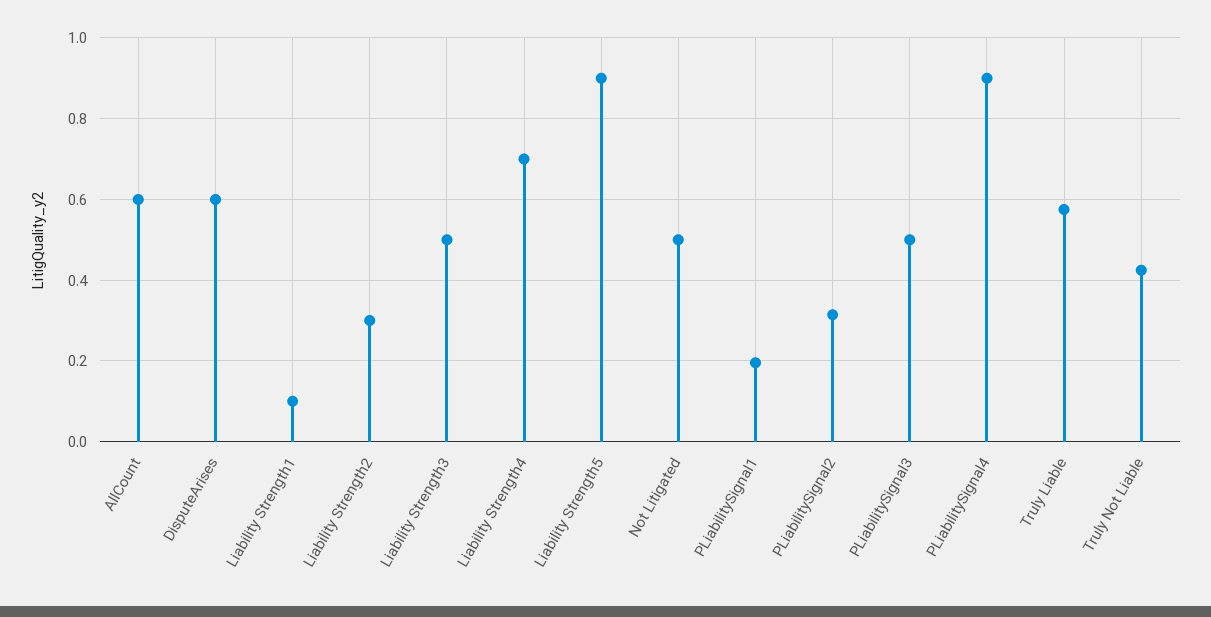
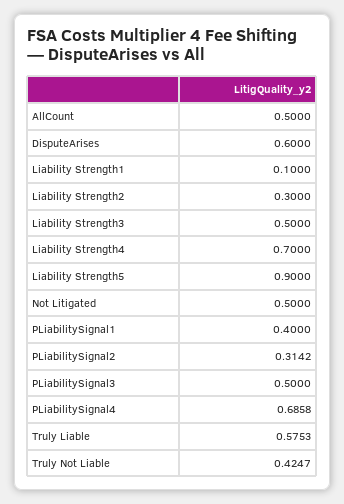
AllCount: 0.6 -> 0.5
PLiabilitySignal1: 0.2 -> 0.4
PLiabilitySignal4: 0.9 -> 0.6858

